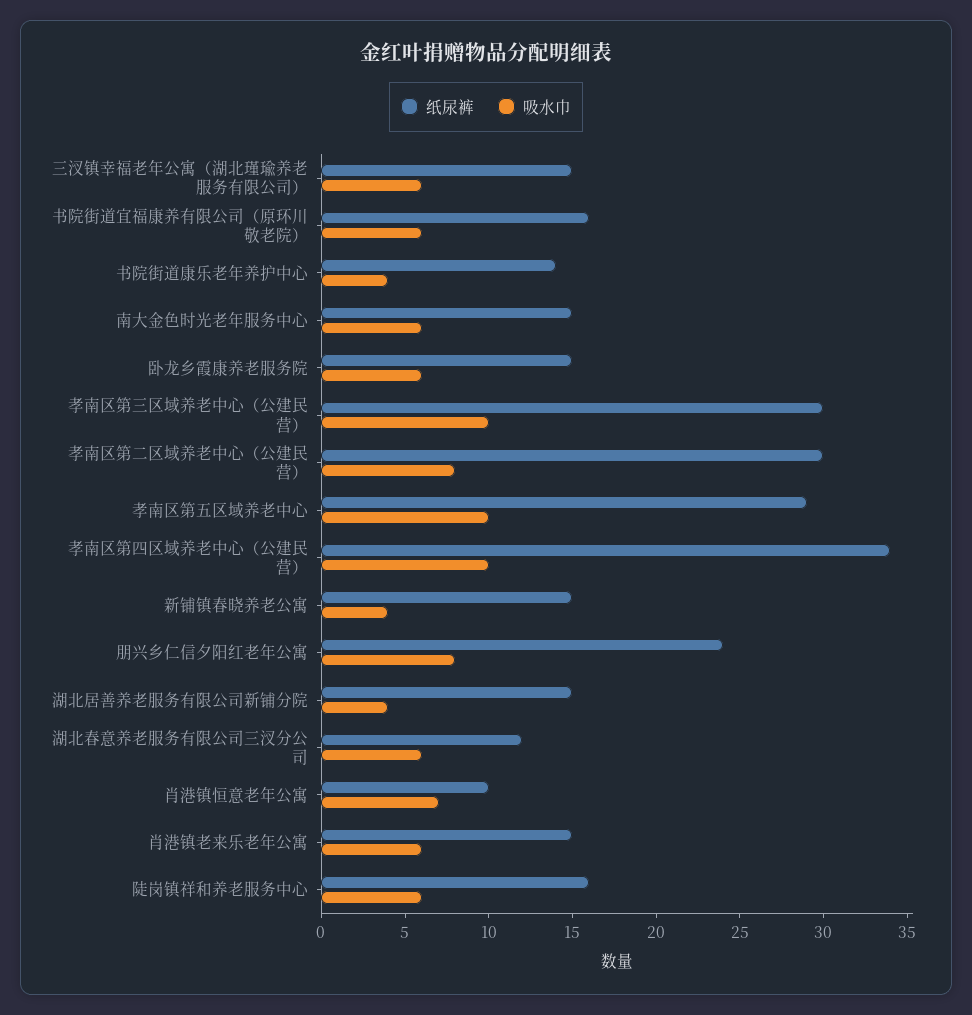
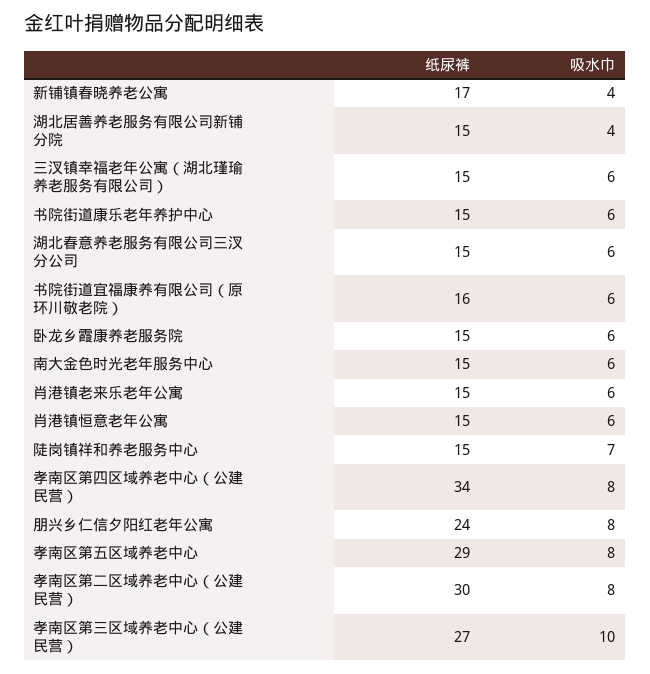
纸尿裤, 书院街道康乐老年养护中心: 14 -> 15
吸水巾, 书院街道康乐老年养护中心: 4 -> 6
纸尿裤, 孝南区第三区域养老中心（公建民营）: 30 -> 27
吸水巾, 孝南区第五区域养老中心: 10 -> 8
吸水巾, 孝南区第四区域养老中心（公建民营）: 10 -> 8
纸尿裤, 新铺镇春晓养老公寓: 15 -> 17
纸尿裤, 湖北春意养老服务有限公司三汊分公司: 12 -> 15
纸尿裤, 肖港镇恒意老年公寓: 10 -> 15
吸水巾, 肖港镇恒意老年公寓: 7 -> 6
纸尿裤, 陡岗镇祥和养老服务中心: 16 -> 15
吸水巾, 陡岗镇祥和养老服务中心: 6 -> 7

